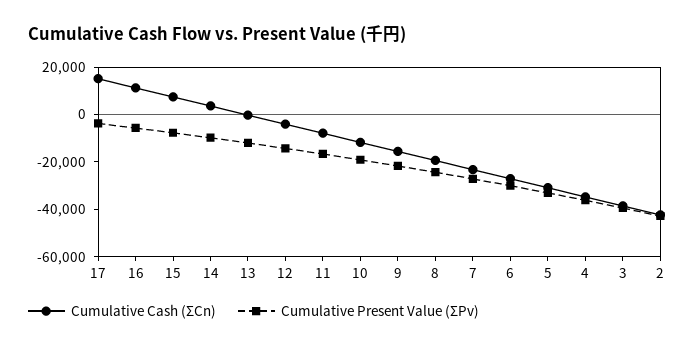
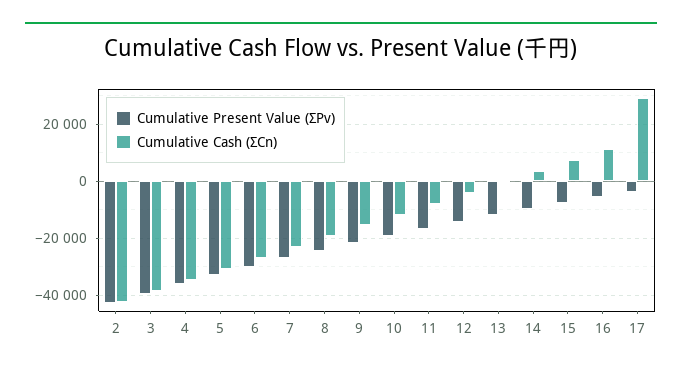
Cumulative Cash (ΣCn), 17: 15000 -> 30000

